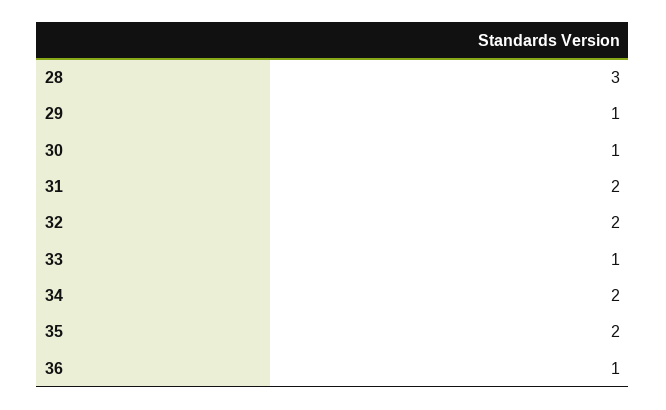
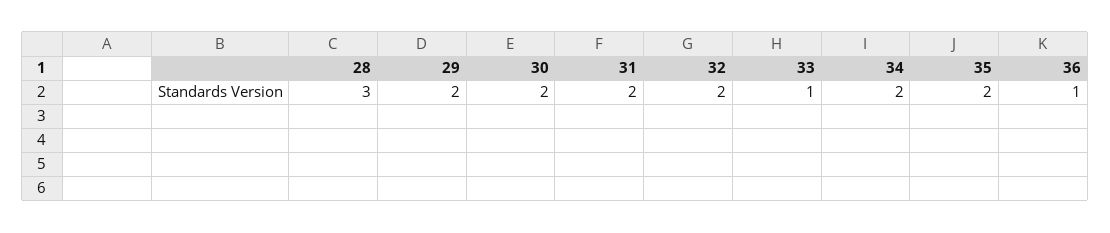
29: 1 -> 2
30: 1 -> 2

